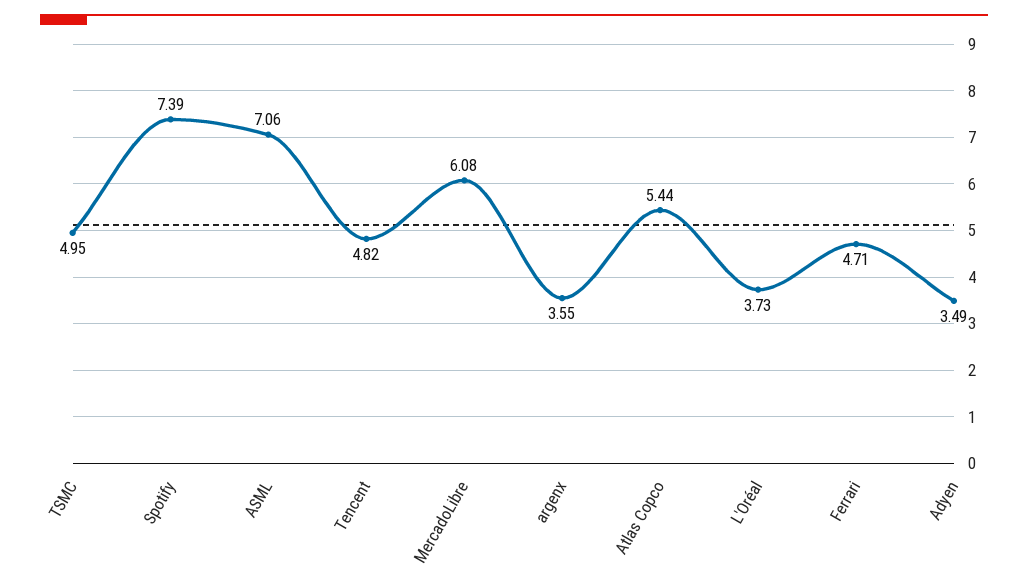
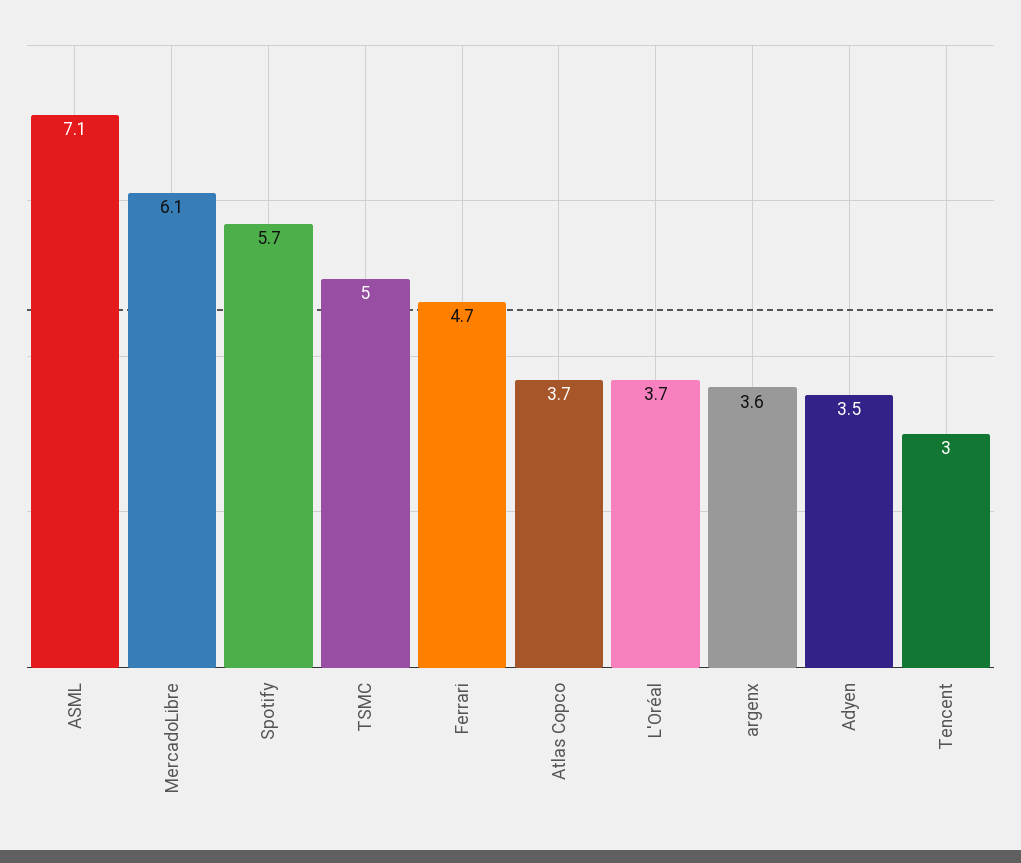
Spotify: 7.39 -> 5.7
Tencent: 4.82 -> 3
Atlas Copco: 5.44 -> 3.7

